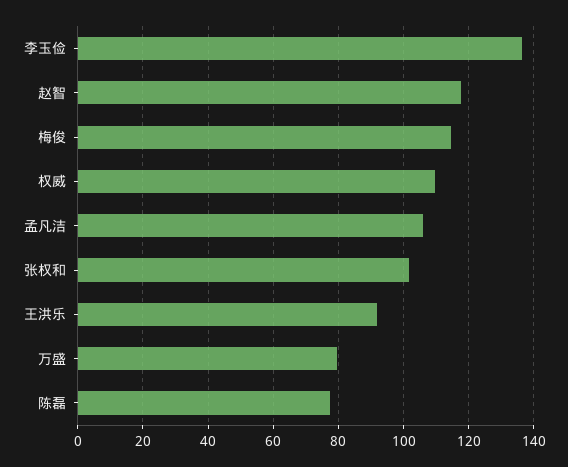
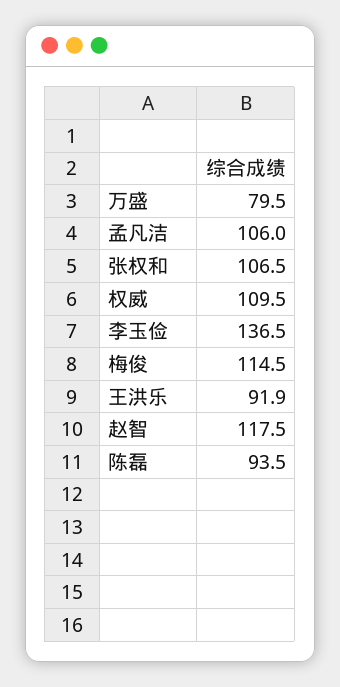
张权和: 102 -> 106.5
陈磊: 78 -> 93.5

